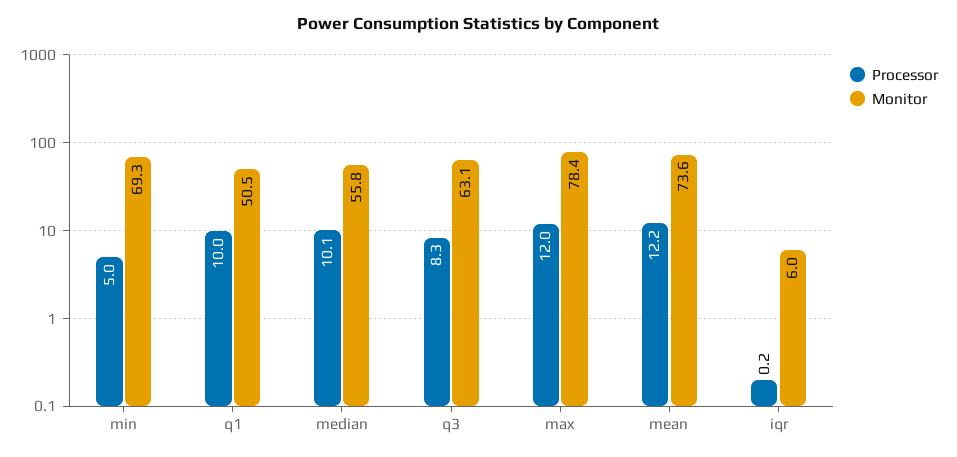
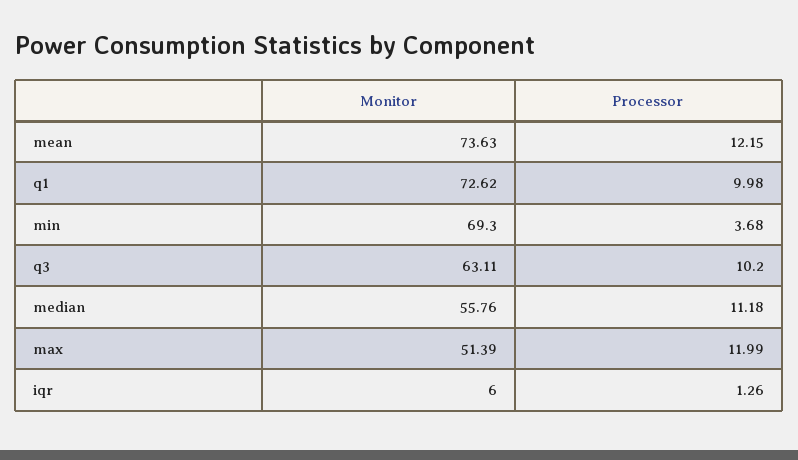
Processor, min: 5 -> 3.68
Monitor, q1: 50.5 -> 72.62
Processor, median: 10.1 -> 11.18
Processor, q3: 8.3 -> 10.2
Monitor, max: 78.4 -> 51.39
Processor, iqr: 0.2 -> 1.26

